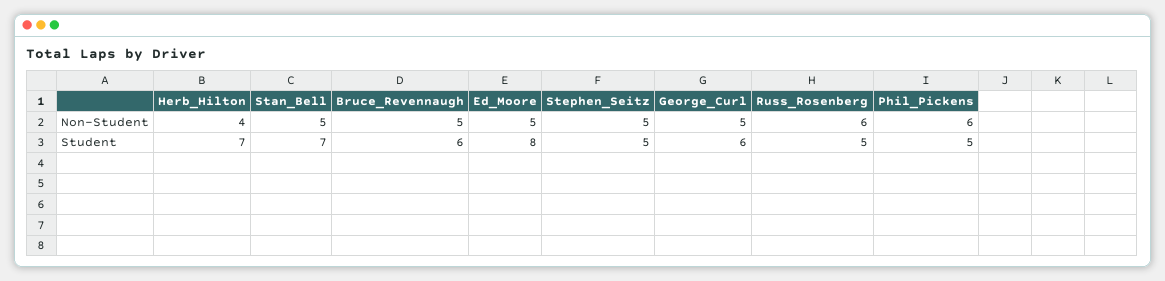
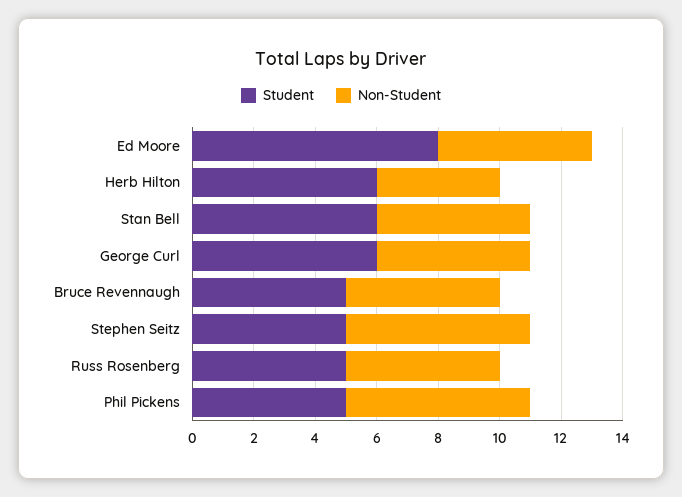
Non-Student, Stephen_Seitz: 5 -> 6
Non-Student, Russ_Rosenberg: 6 -> 5
Student, Herb_Hilton: 7 -> 6
Student, Stan_Bell: 7 -> 6
Student, Bruce_Revennaugh: 6 -> 5

